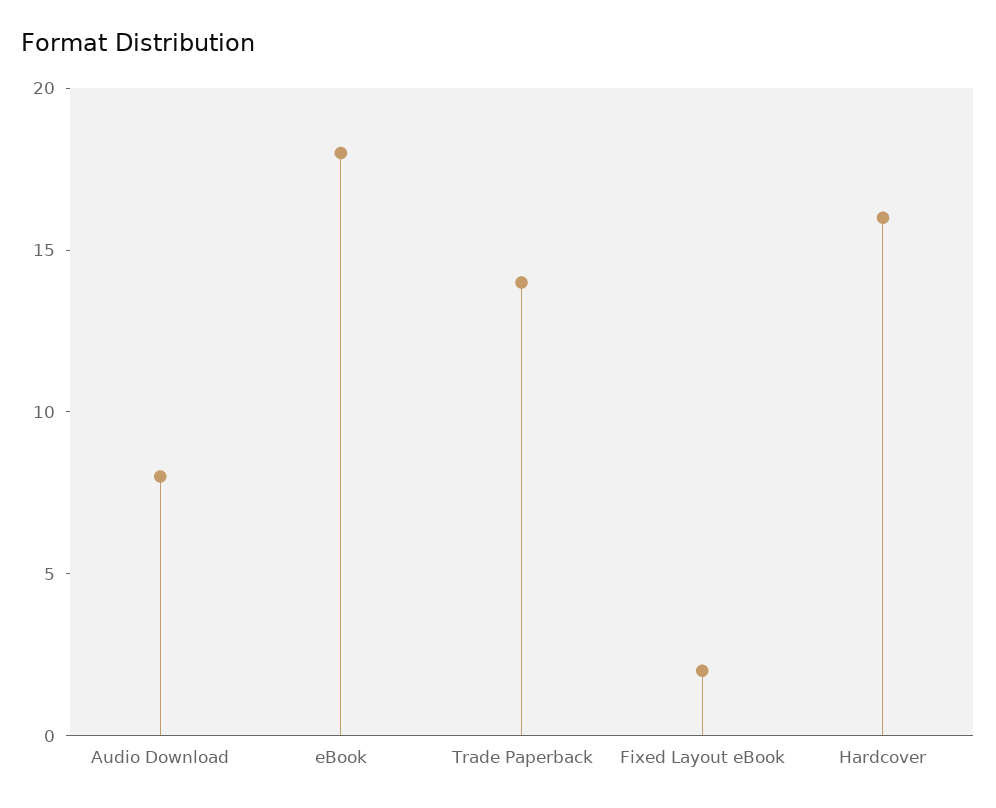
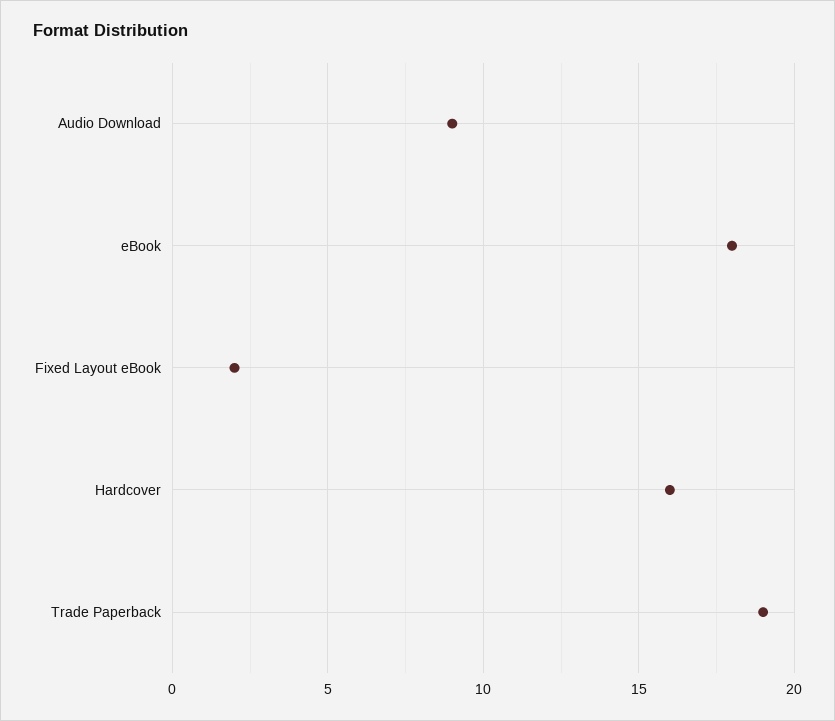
Audio Download: 8 -> 9
Trade Paperback: 14 -> 19

